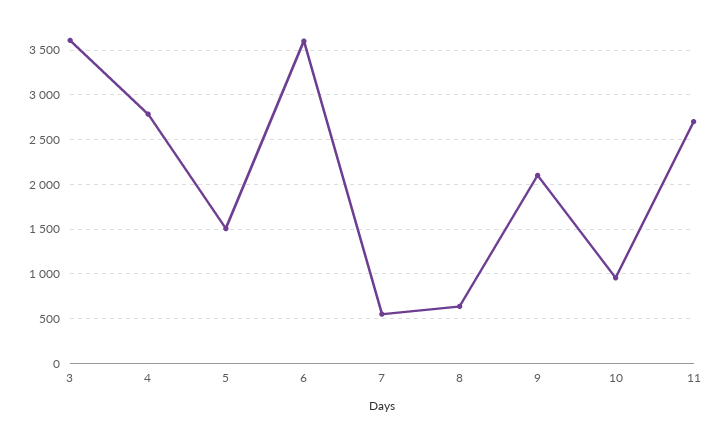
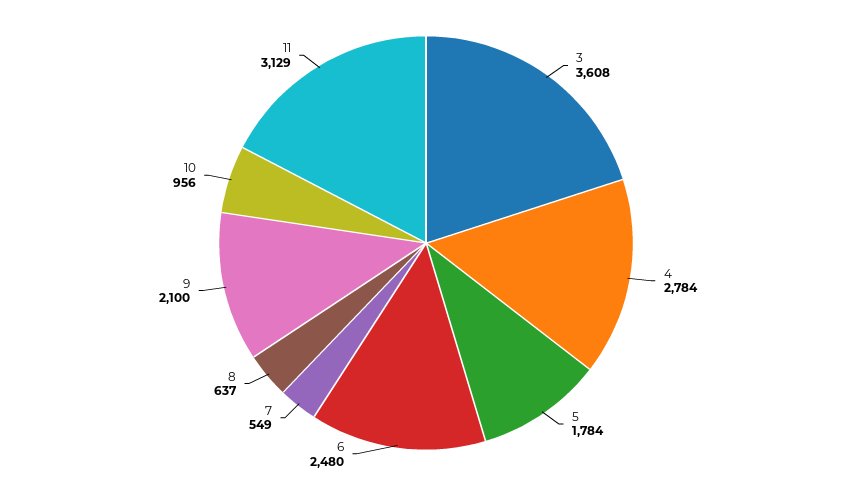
5: 1500 -> 1784
6: 3600 -> 2480
11: 2700 -> 3129

